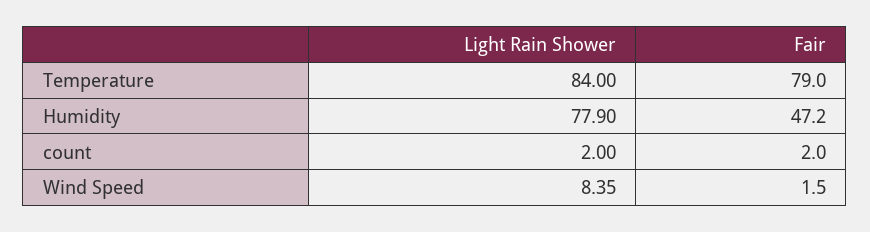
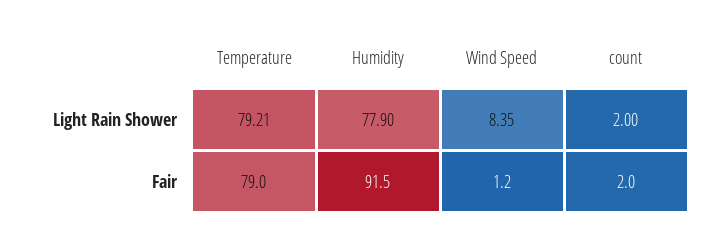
Light Rain Shower, Temperature: 84 -> 79.21
Fair, Humidity: 47.2 -> 91.5
Fair, Wind Speed: 1.5 -> 1.2

